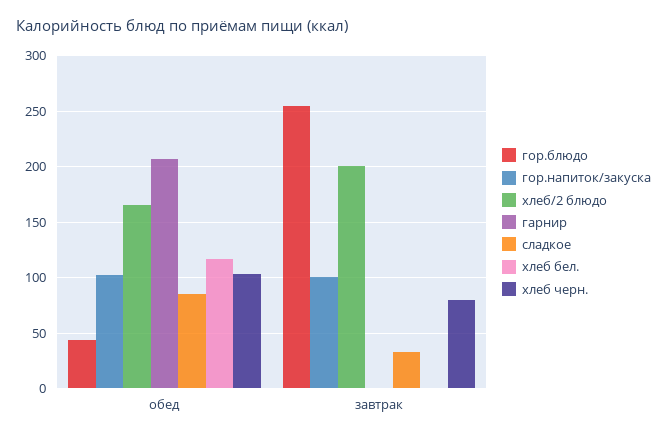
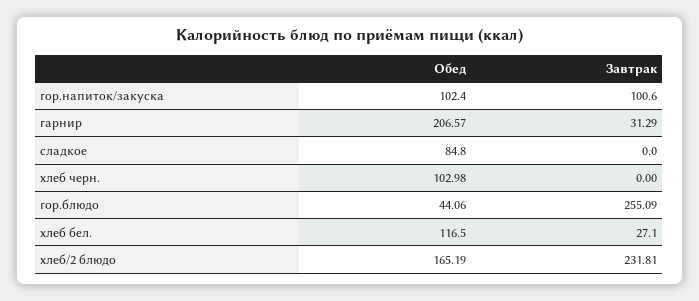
хлеб/2 блюдо, завтрак: 200 -> 231.81
гарнир, завтрак: 0 -> 31.29
сладкое, завтрак: 30 -> 0
хлеб бел., завтрак: 0 -> 27.1
хлеб черн., завтрак: 80 -> 0

